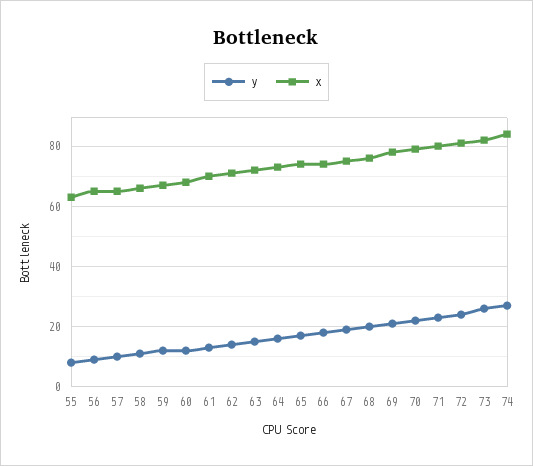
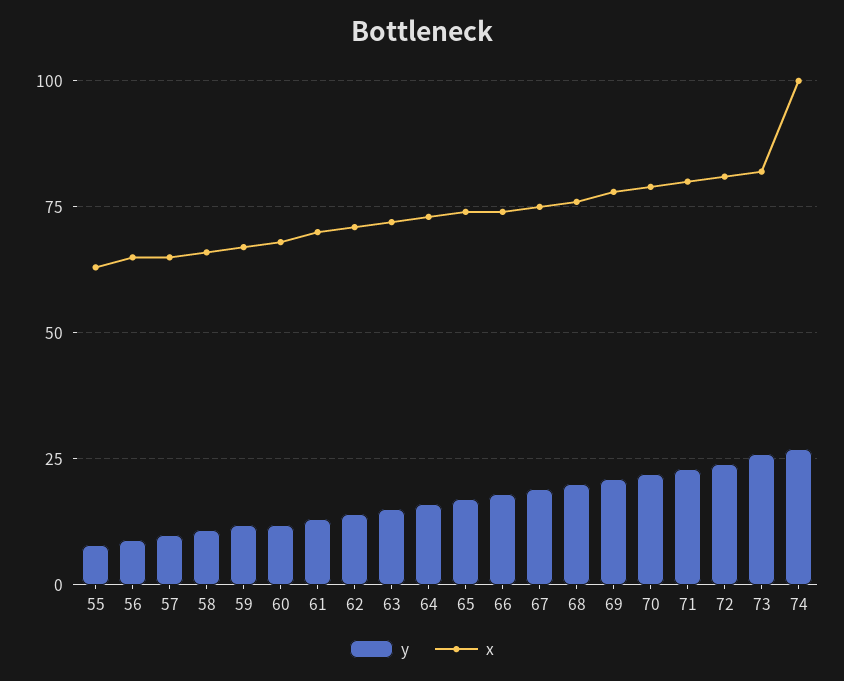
x, 74: 85 -> 100

